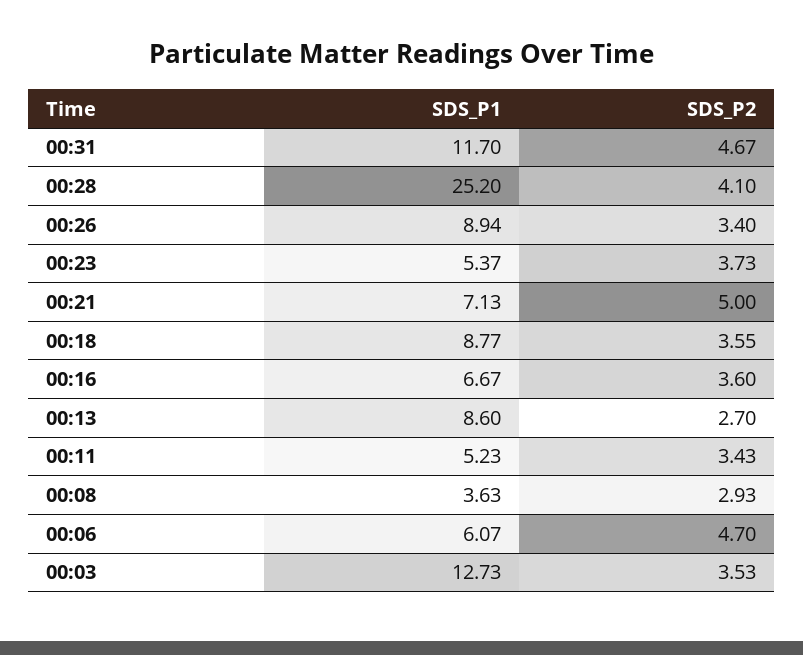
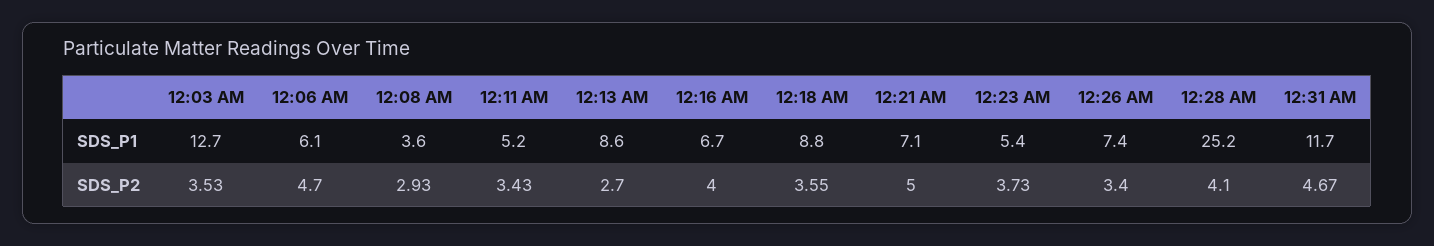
SDS_P1, 00:26: 8.94 -> 7.4
SDS_P2, 00:16: 3.6 -> 4

